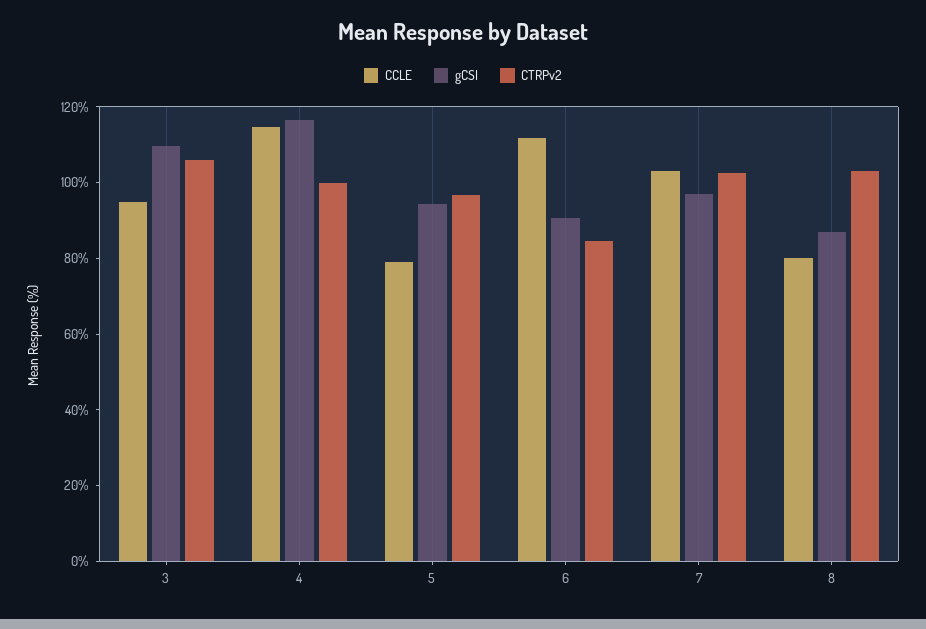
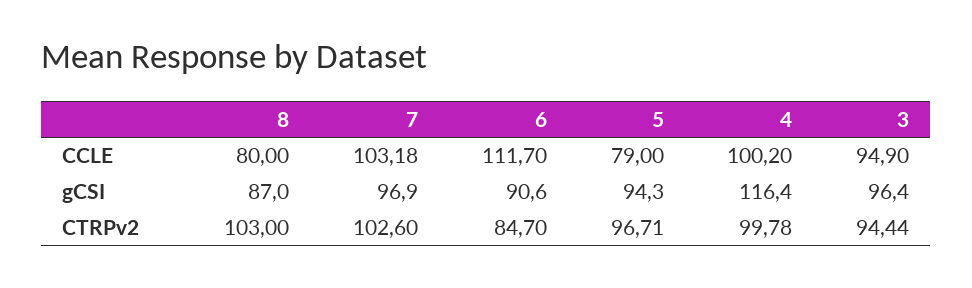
gCSI, 3: 110 -> 96.4
CTRPv2, 3: 105 -> 94.44
CCLE, 4: 115 -> 100.2

